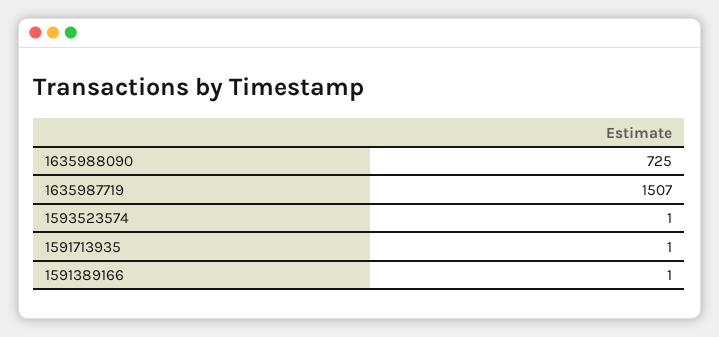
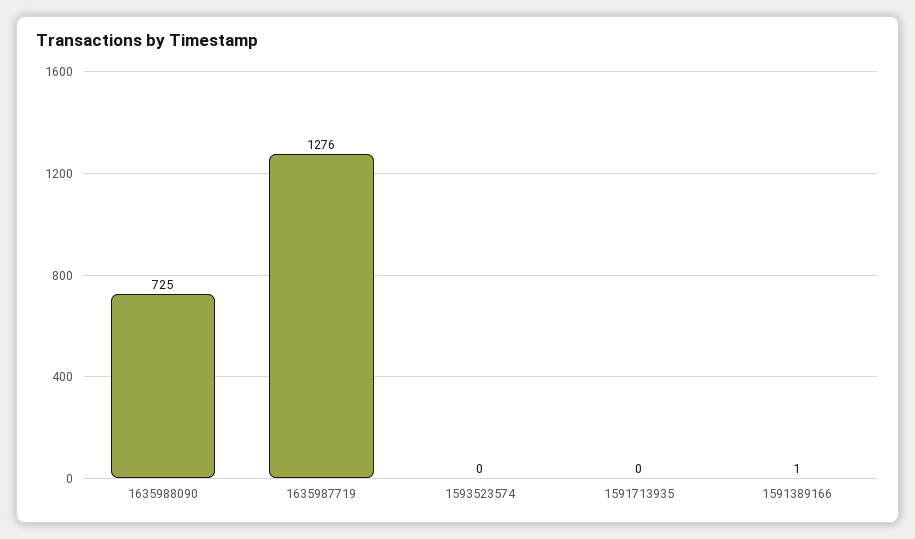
1635987719: 1507 -> 1276
1593523574: 1 -> 0
1591713935: 1 -> 0

